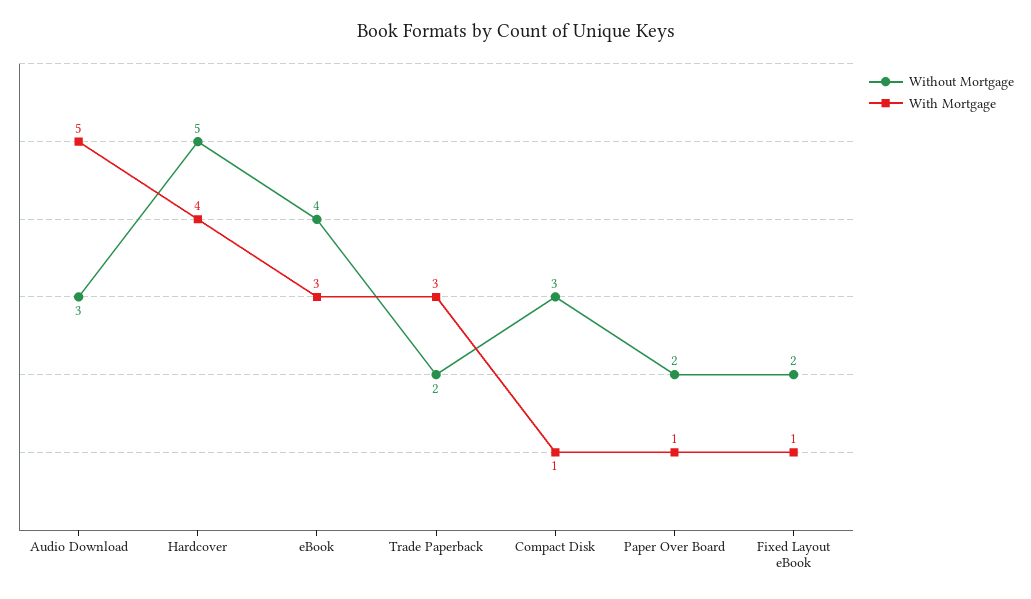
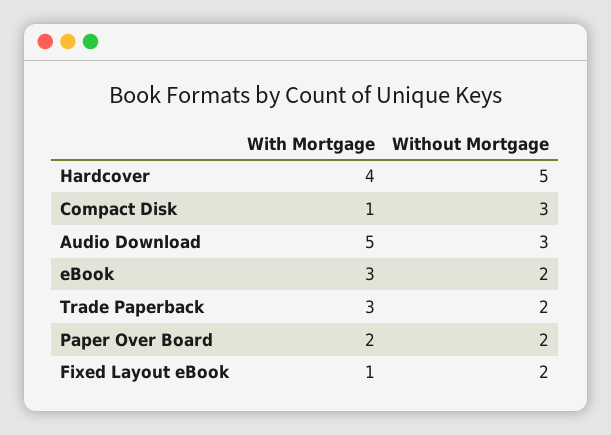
Without Mortgage, eBook: 4 -> 2
With Mortgage, Paper Over Board: 1 -> 2

